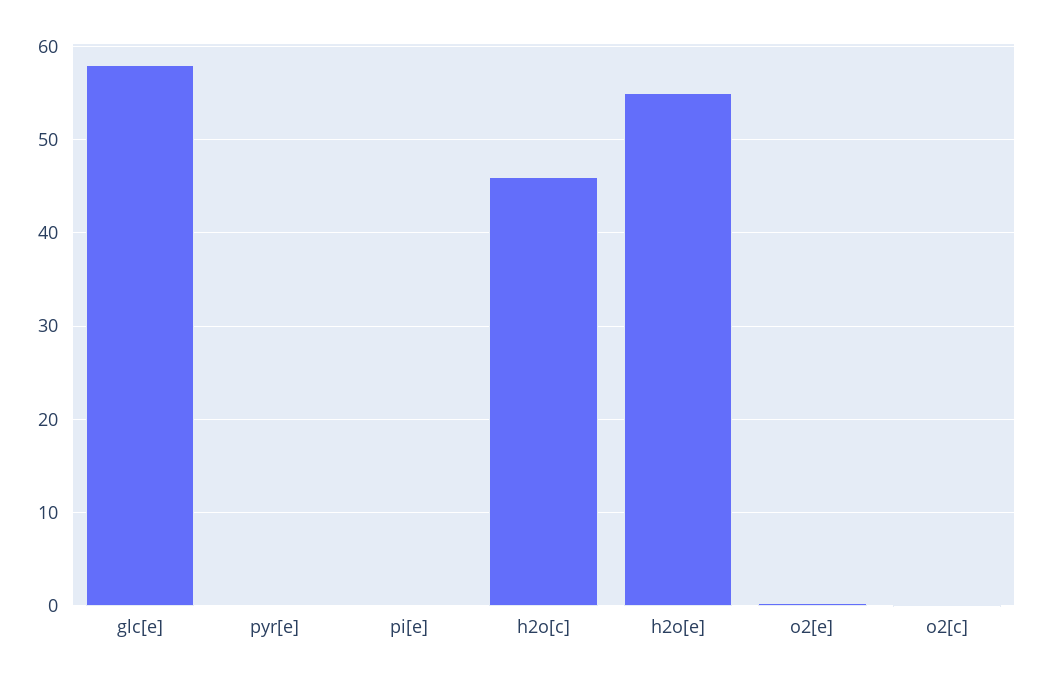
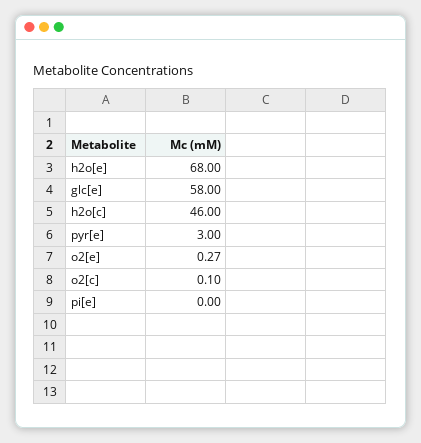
pyr[e]: 0 -> 3
h2o[e]: 55 -> 68

